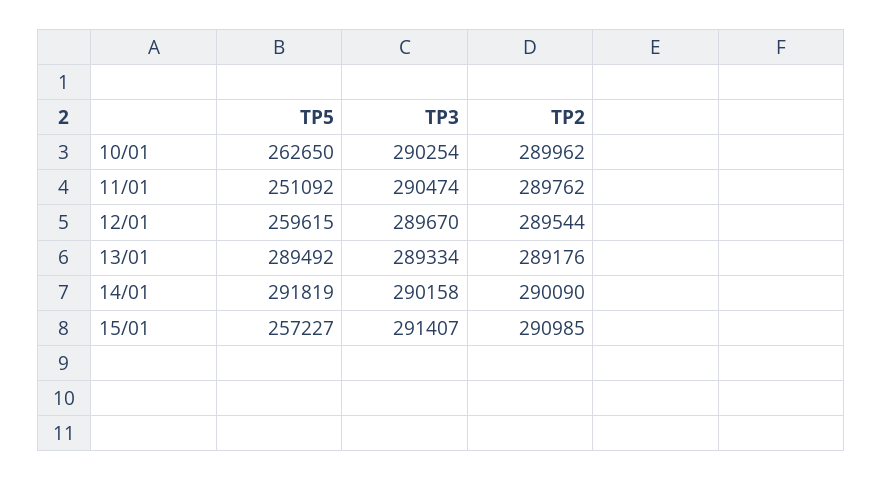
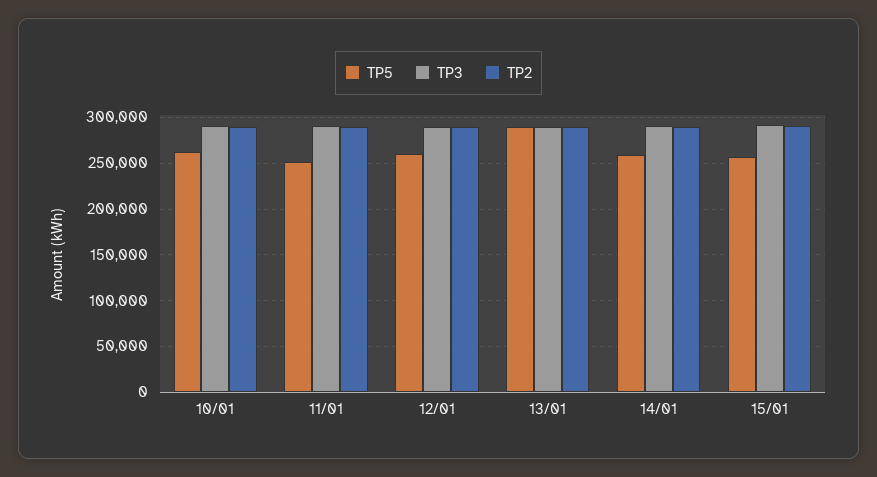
TP5, 14/01: 291819 -> 260000

